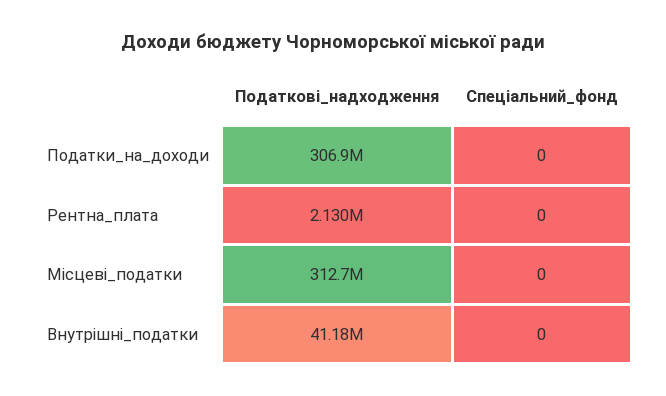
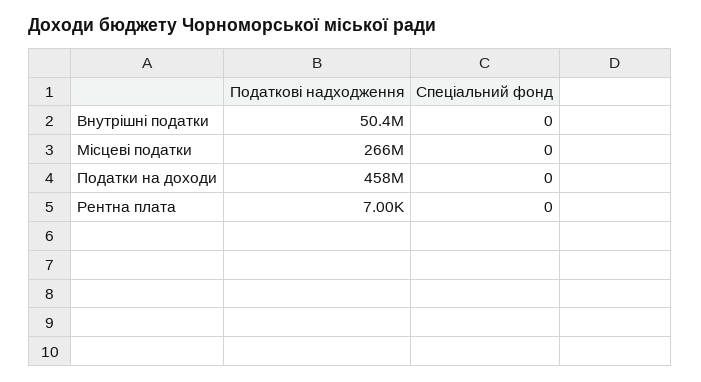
Податкові_надходження, Податки_на_доходи: 306900000 -> 458000000
Податкові_надходження, Рентна_плата: 2130000 -> 7000
Податкові_надходження, Місцеві_податки: 312700000 -> 266000000
Податкові_надходження, Внутрішні_податки: 41180000 -> 50400000

